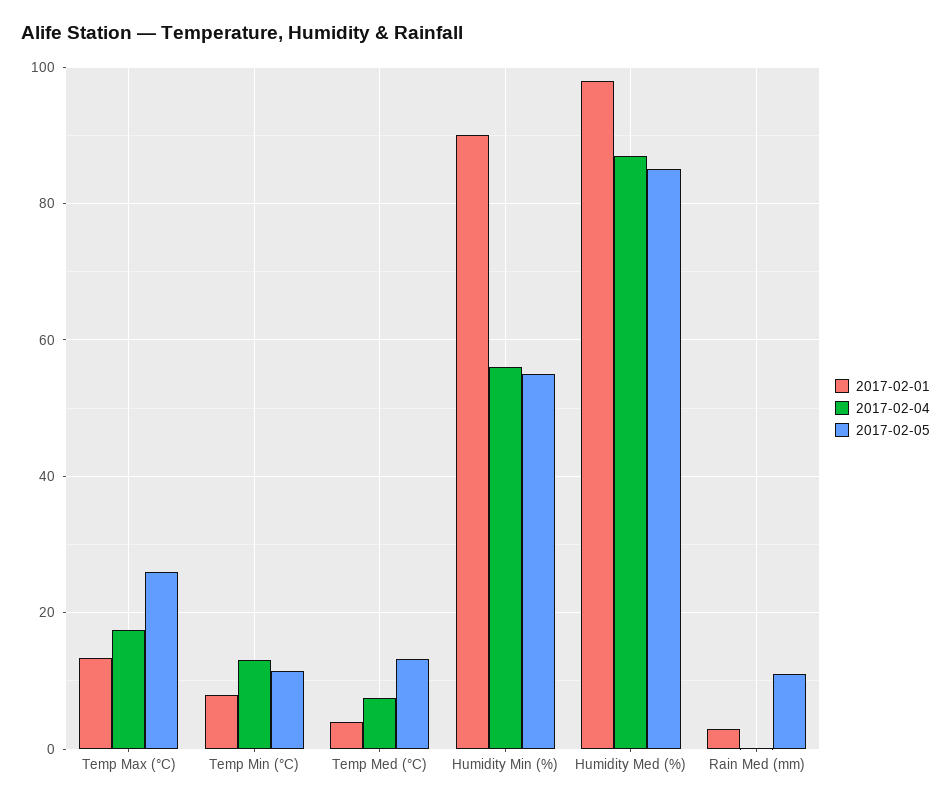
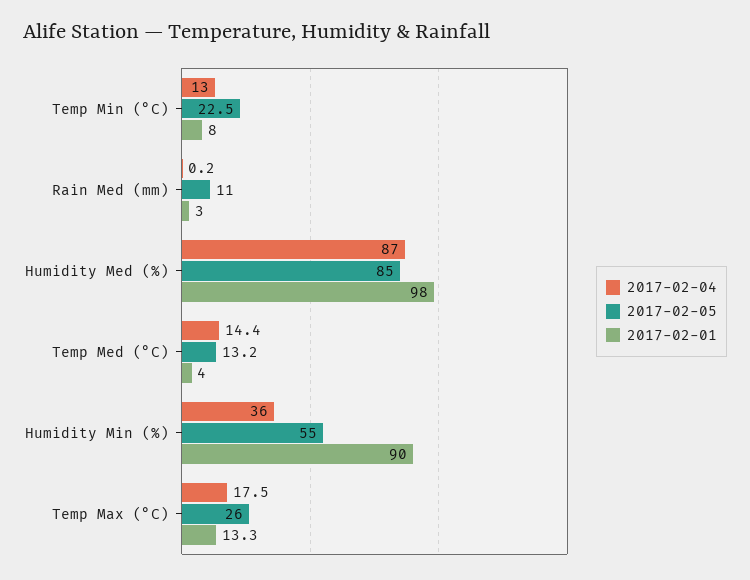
2017-02-05, Temp Min (°C): 12 -> 22.5
2017-02-04, Temp Med (°C): 8 -> 14.4
2017-02-04, Humidity Min (%): 56 -> 36

